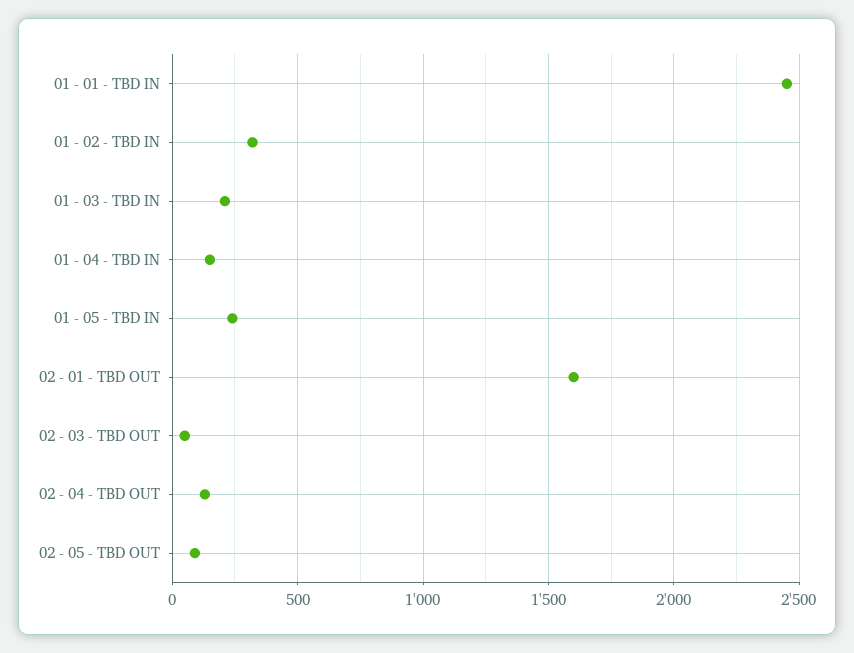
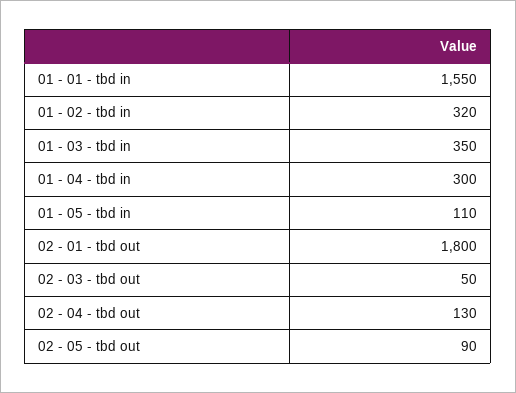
01 - 01 - TBD IN: 2450 -> 1550
01 - 03 - TBD IN: 200 -> 350
01 - 04 - TBD IN: 150 -> 300
01 - 05 - TBD IN: 250 -> 110
02 - 01 - TBD OUT: 1600 -> 1800

